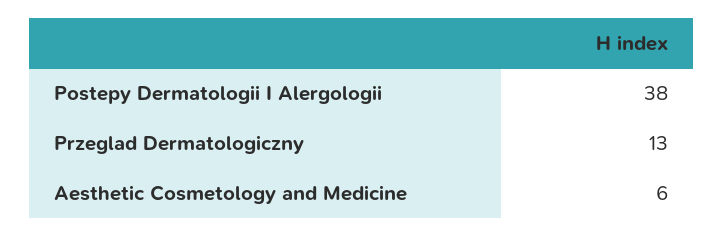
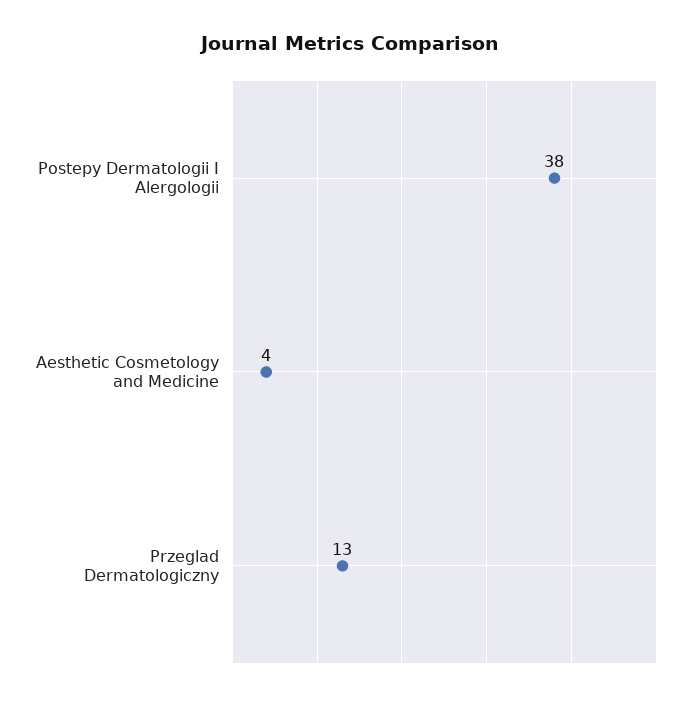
Aesthetic Cosmetology and Medicine: 6 -> 4

